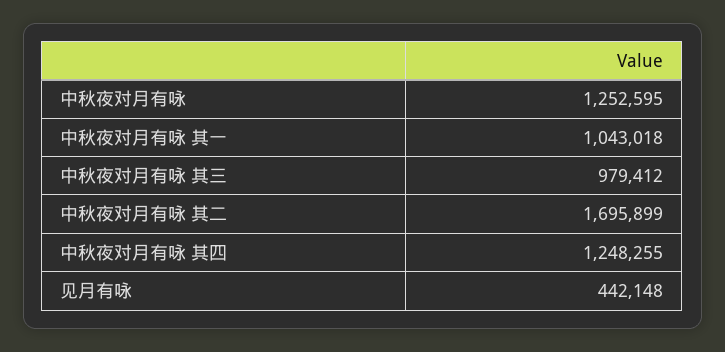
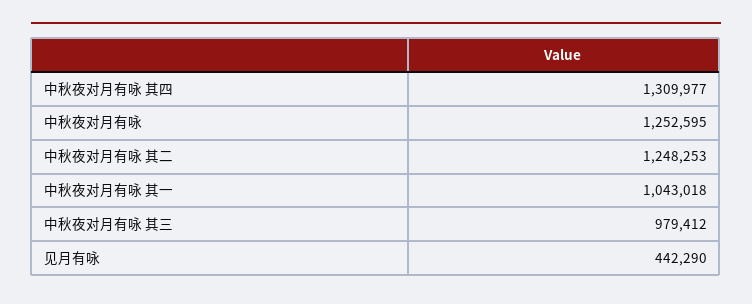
中秋夜对月有咏 其二: 1695899 -> 1248253
中秋夜对月有咏 其四: 1248255 -> 1309977
见月有咏: 442148 -> 442290

